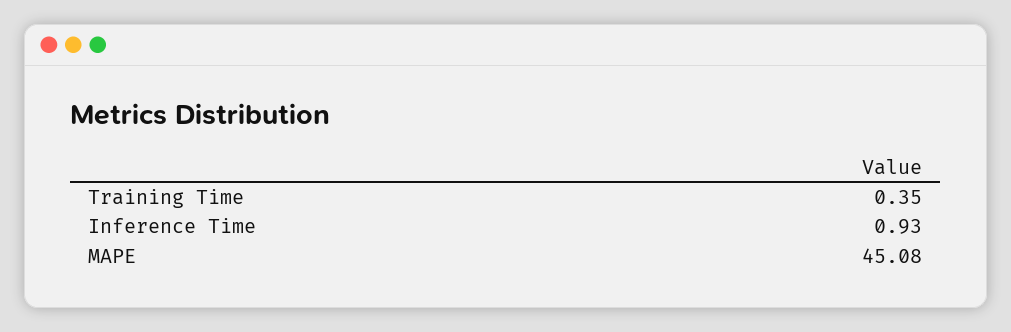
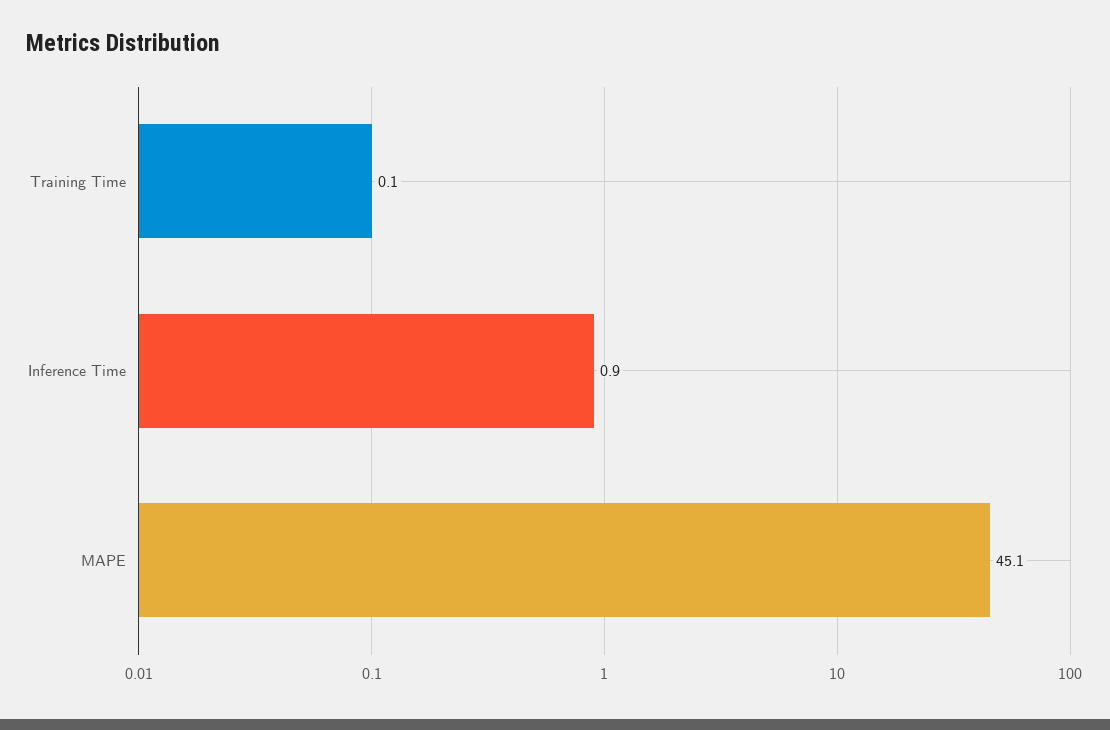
Training Time: 0.35 -> 0.1

